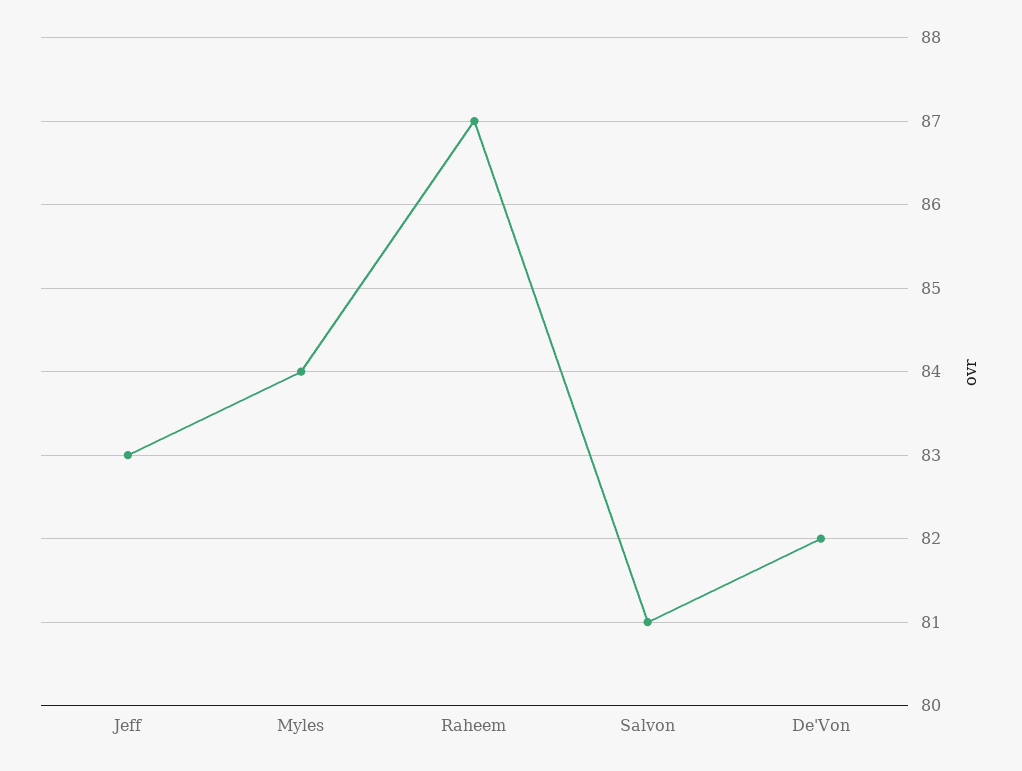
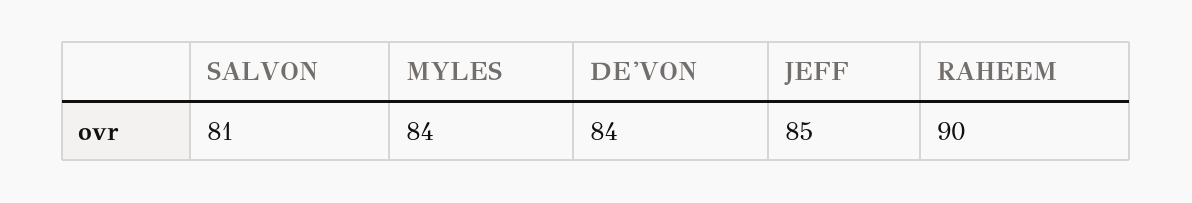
Jeff: 83 -> 85
Raheem: 87 -> 90
De'Von: 82 -> 84

